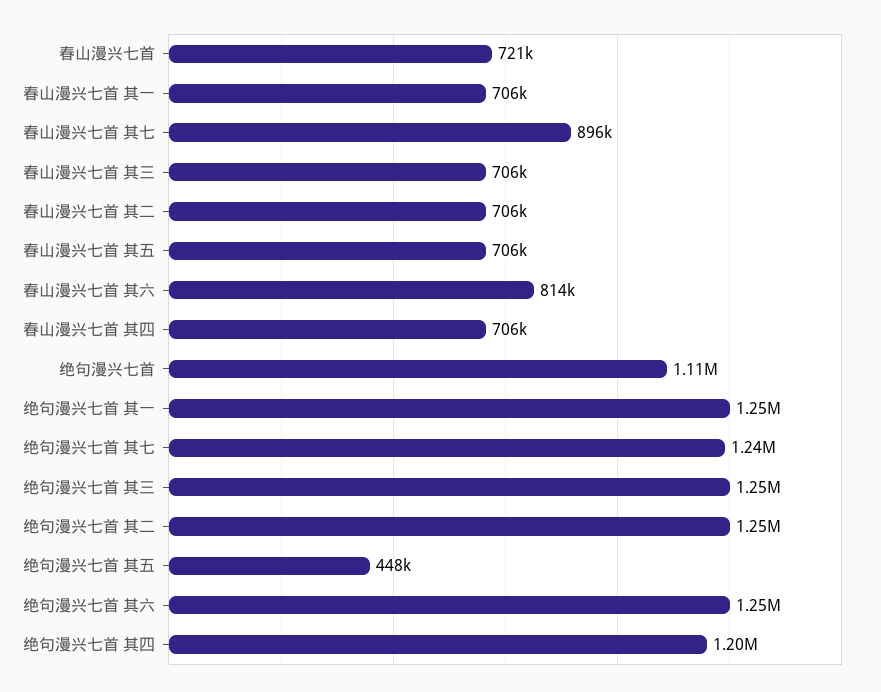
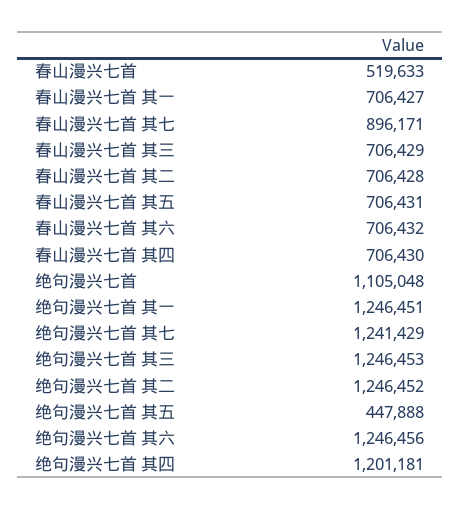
春山漫兴七首: 721000 -> 519633
春山漫兴七首 其六: 814000 -> 706432

